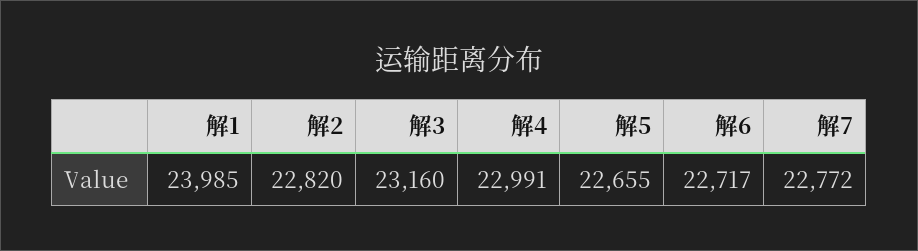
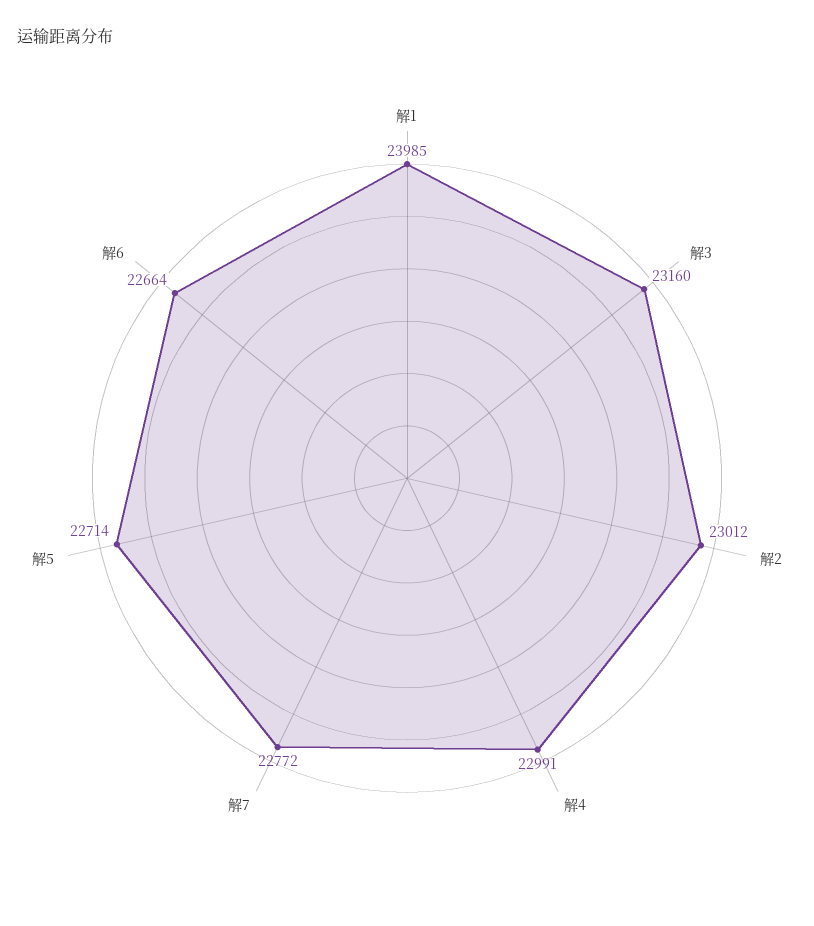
解2: 22820 -> 23012
解5: 22655 -> 22714
解6: 22717 -> 22664

